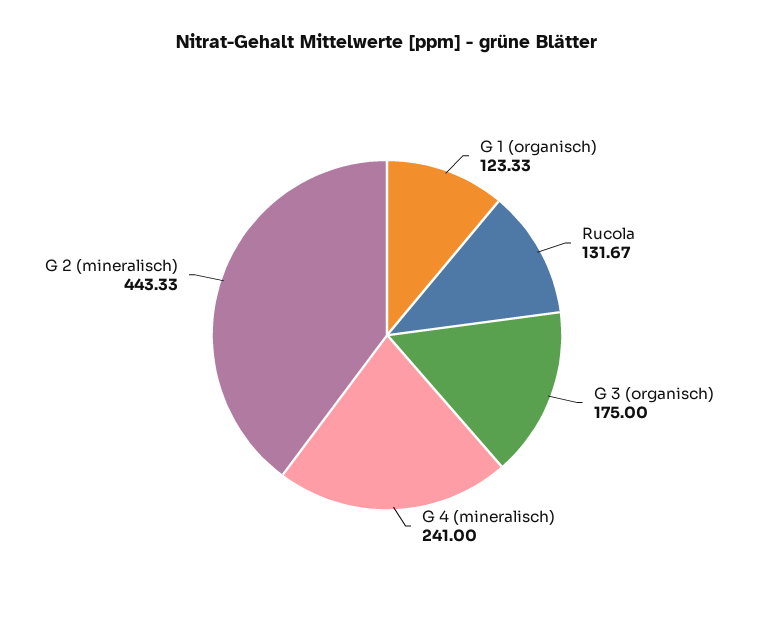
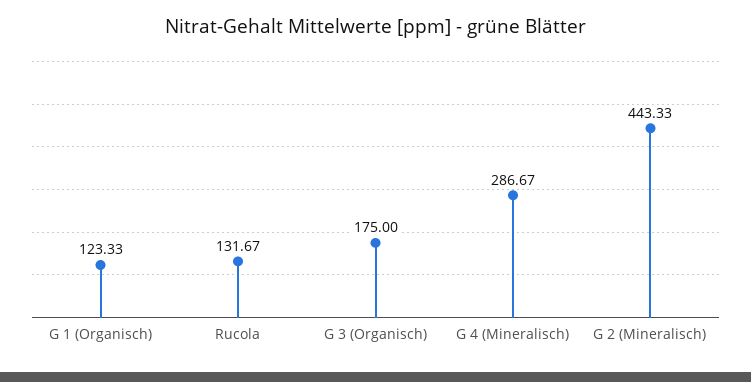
G 4 (mineralisch): 241 -> 286.67

